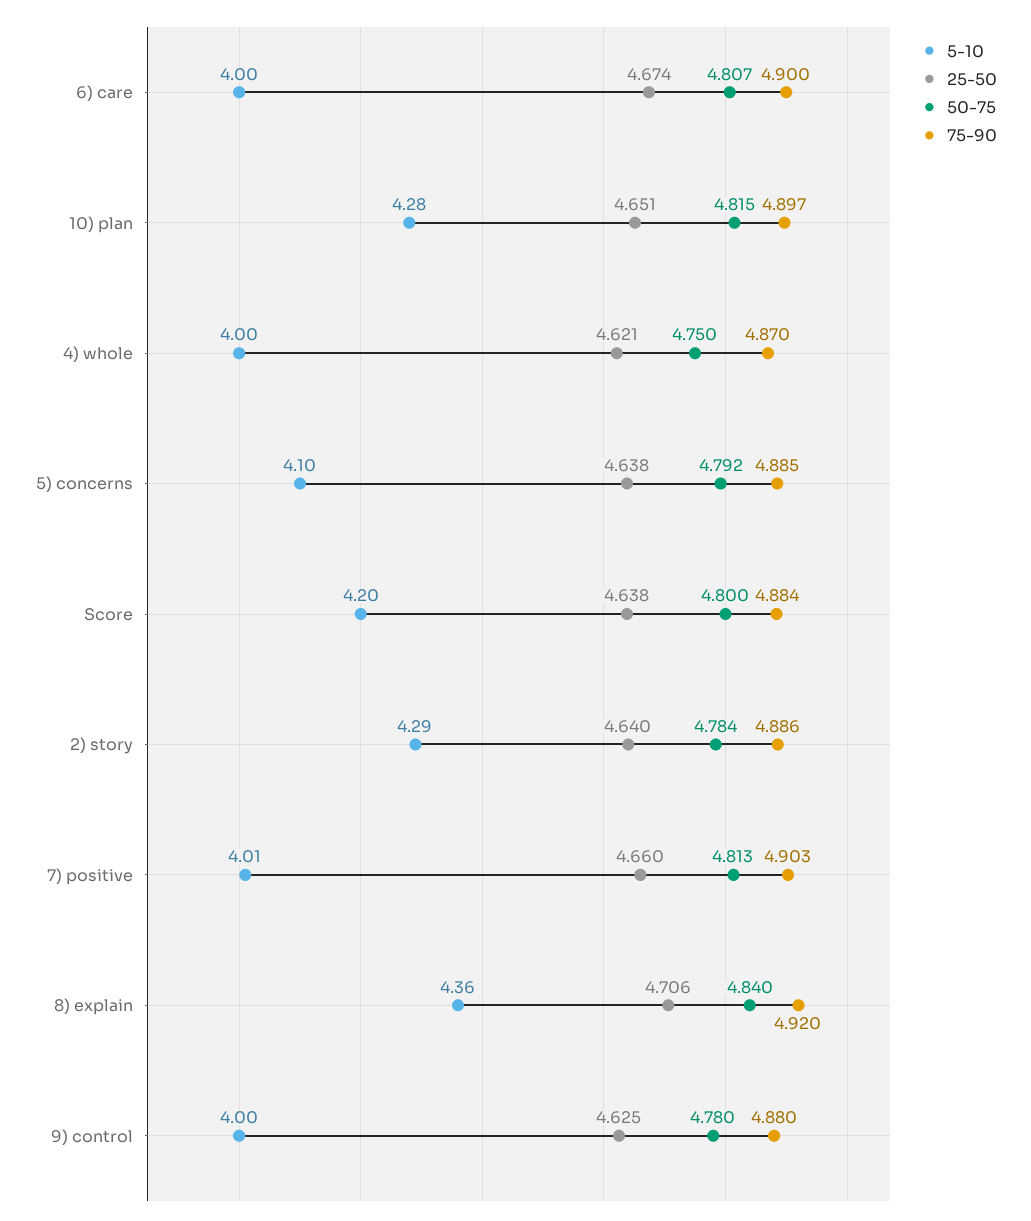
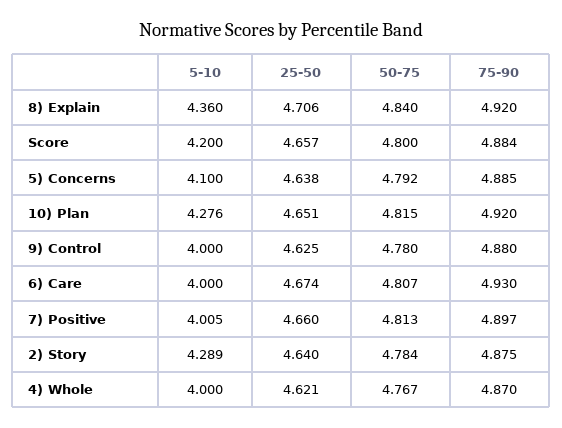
75-90, 6) care: 4.9 -> 4.93
75-90, 10) plan: 4.897 -> 4.92
50-75, 4) whole: 4.75 -> 4.767
25-50, Score: 4.638 -> 4.657
75-90, 2) story: 4.886 -> 4.875
75-90, 7) positive: 4.903 -> 4.897

